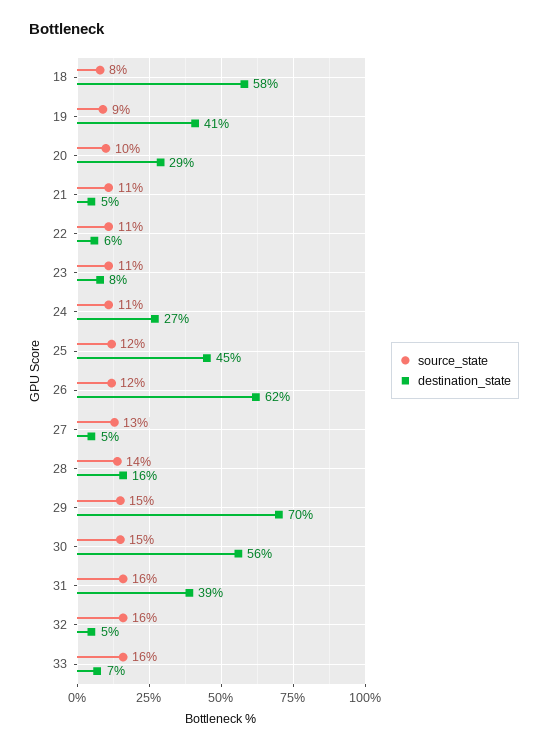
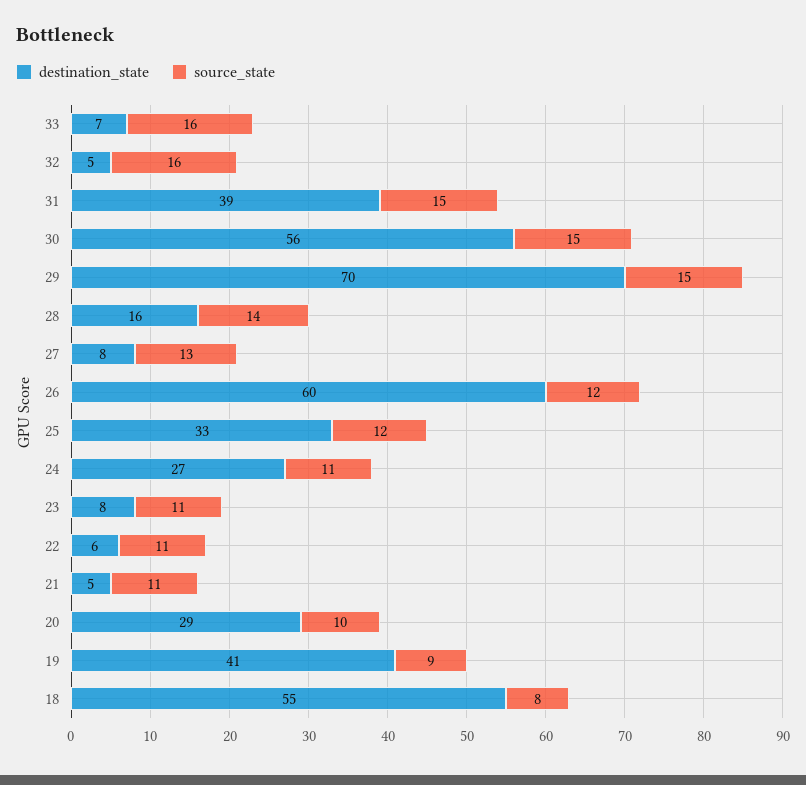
destination_state, 18: 58 -> 55
destination_state, 25: 45 -> 33
destination_state, 26: 62 -> 60
destination_state, 27: 5 -> 8
source_state, 31: 16 -> 15

